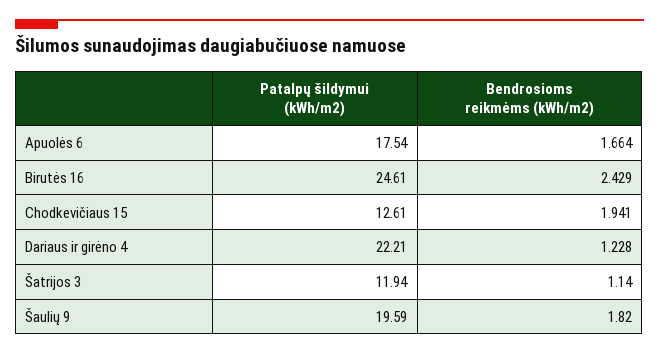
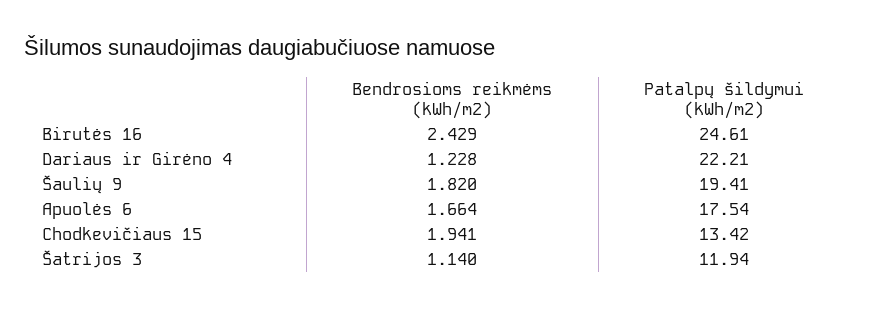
Patalpų šildymui (kWh/m2), Chodkevičiaus 15: 12.61 -> 13.42
Patalpų šildymui (kWh/m2), Šaulių 9: 19.59 -> 19.41

